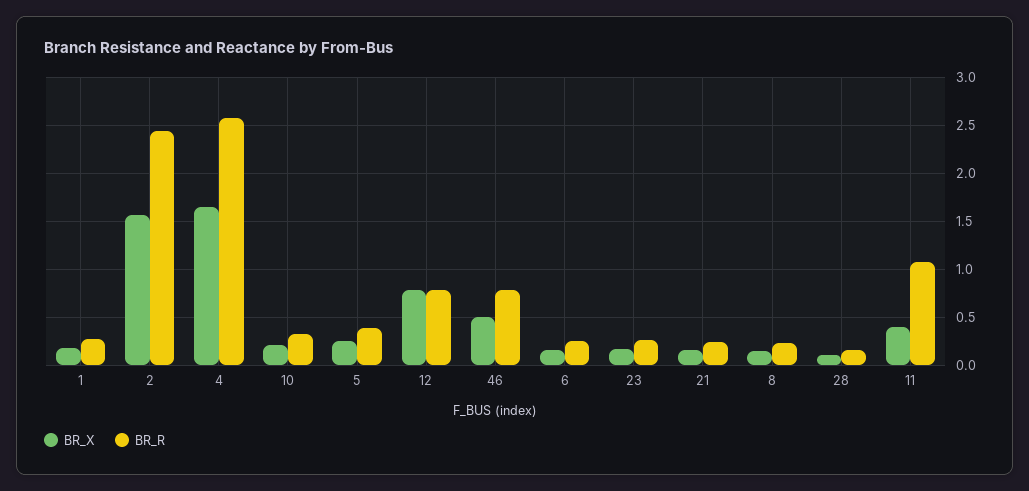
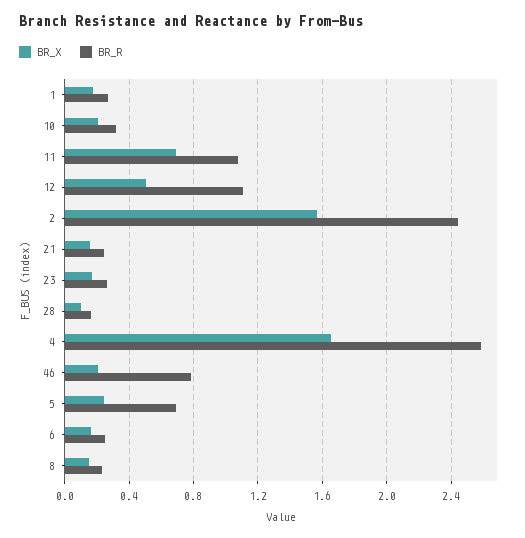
BR_R, 5: 0.4 -> 0.7
BR_X, 12: 0.8 -> 0.5
BR_R, 12: 0.8 -> 1.1
BR_X, 46: 0.5 -> 0.2
BR_X, 11: 0.4 -> 0.7

